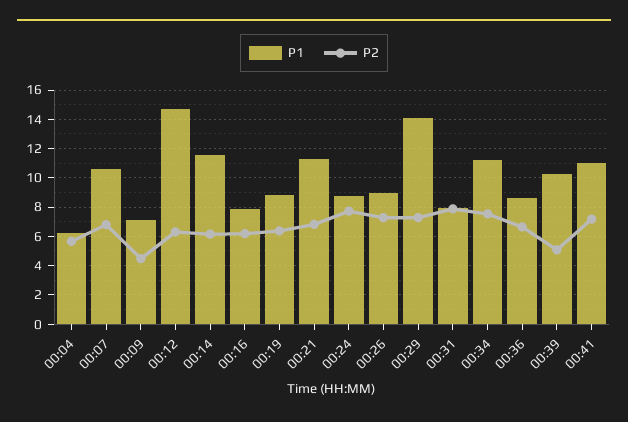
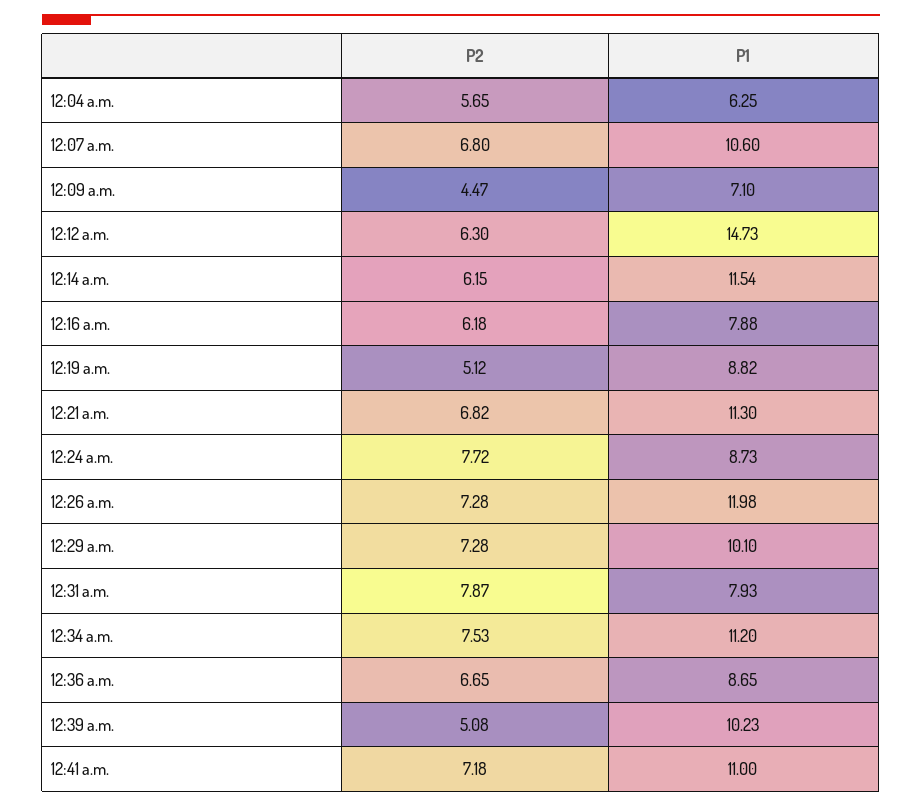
P2, 00:19: 6.5 -> 5.12
P1, 00:26: 9 -> 11.98
P1, 00:29: 14 -> 10.1

